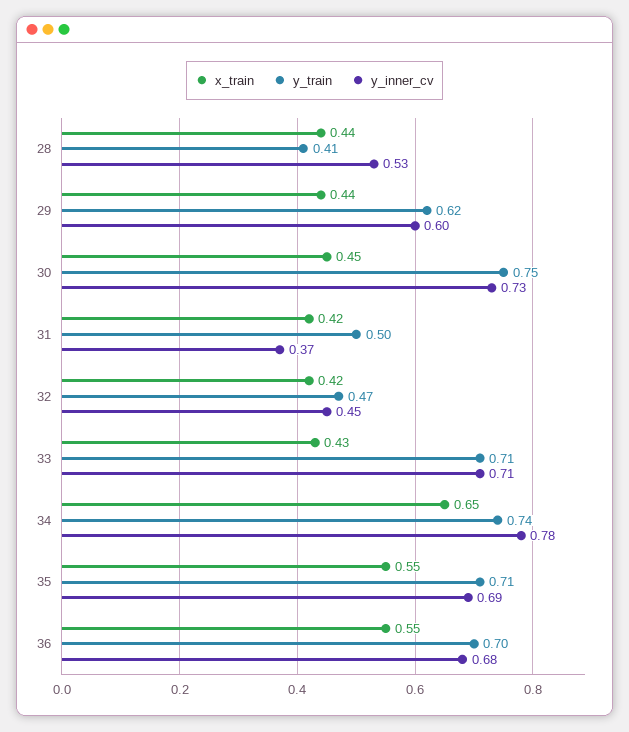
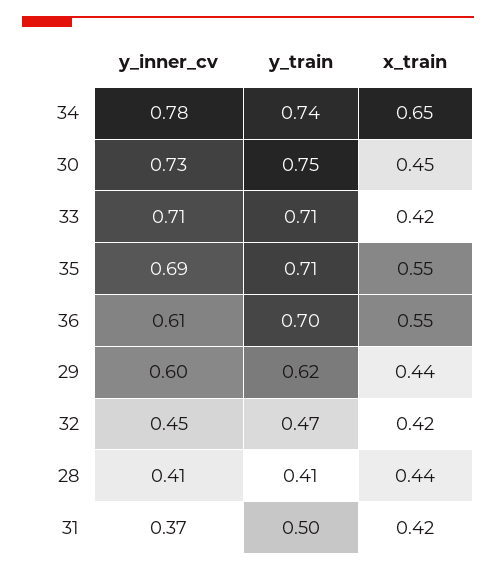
y_inner_cv, 28: 0.53 -> 0.41
x_train, 33: 0.43 -> 0.42
y_inner_cv, 36: 0.68 -> 0.61

